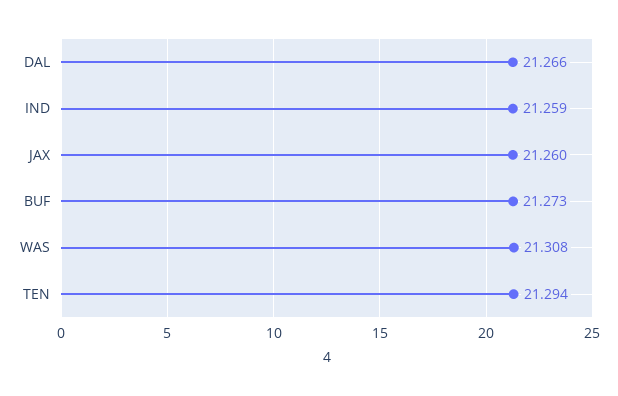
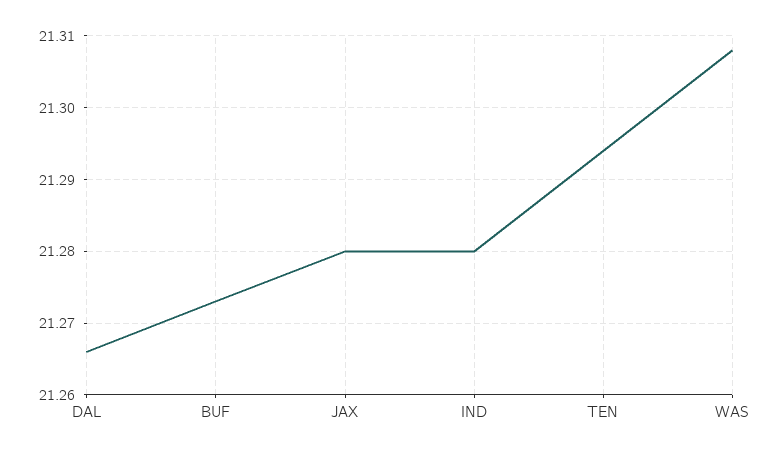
IND: 21.259 -> 21.28
JAX: 21.26 -> 21.28

